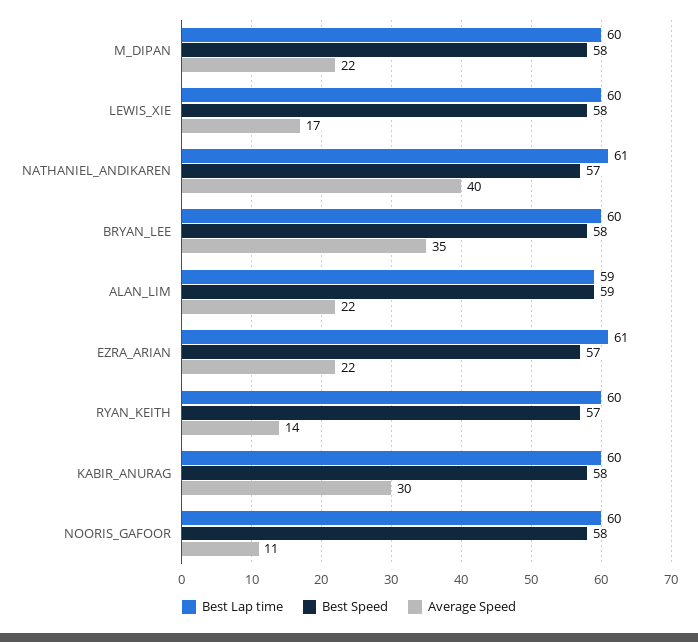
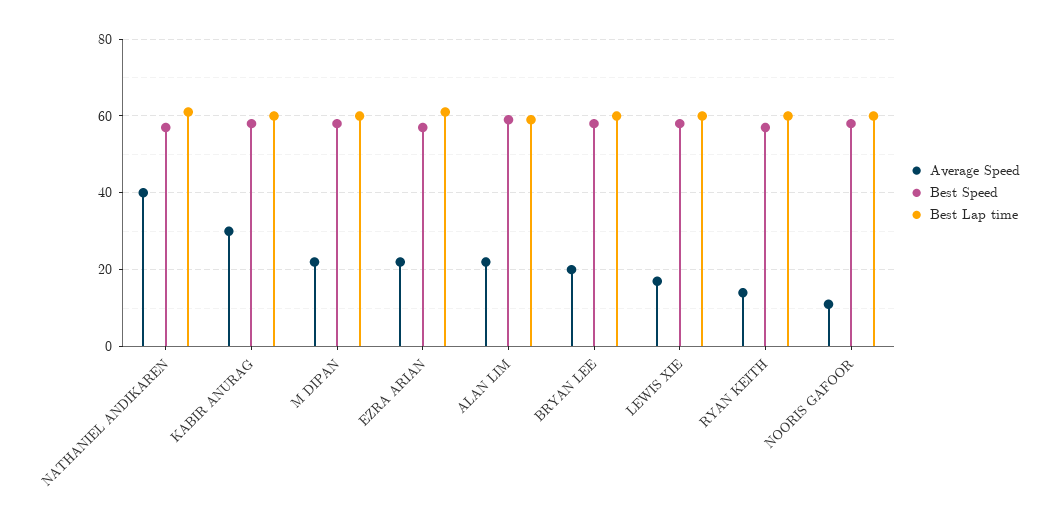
Average Speed, BRYAN_LEE: 35 -> 20

